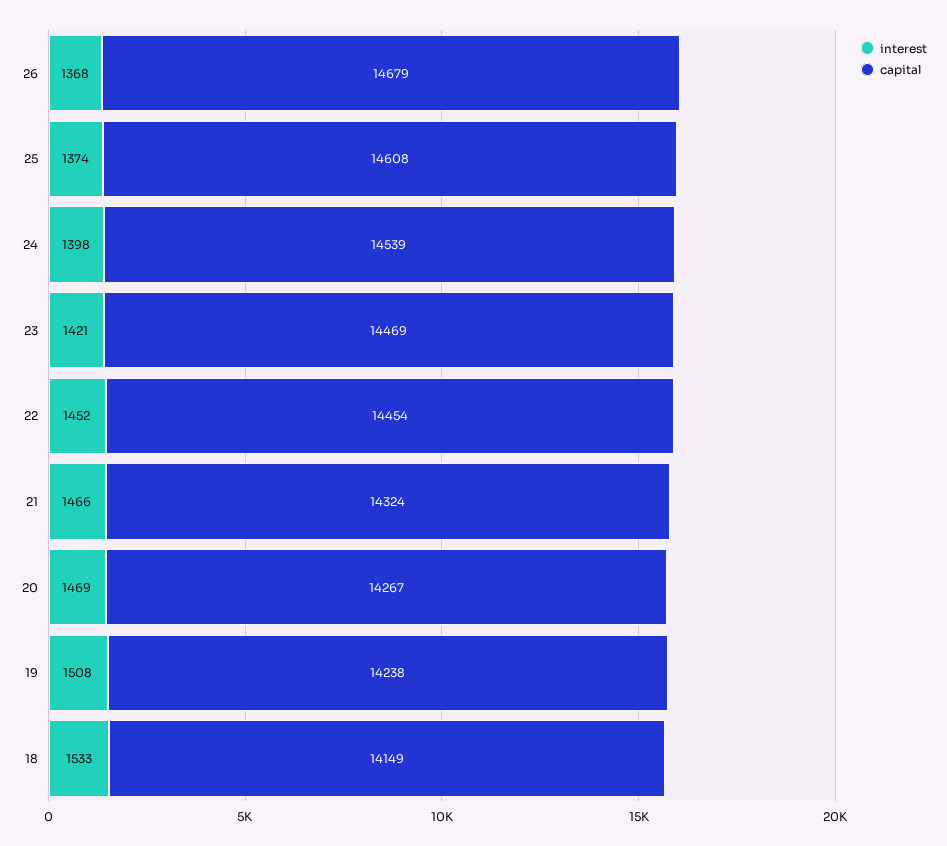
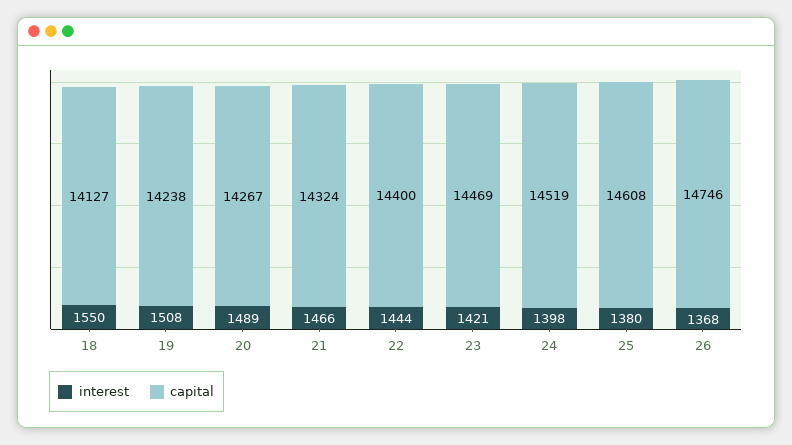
capital, 26: 14679 -> 14746
interest, 25: 1374 -> 1380
capital, 24: 14539 -> 14519
interest, 22: 1452 -> 1444
capital, 22: 14454 -> 14400
interest, 20: 1469 -> 1489
interest, 18: 1533 -> 1550
capital, 18: 14149 -> 14127

